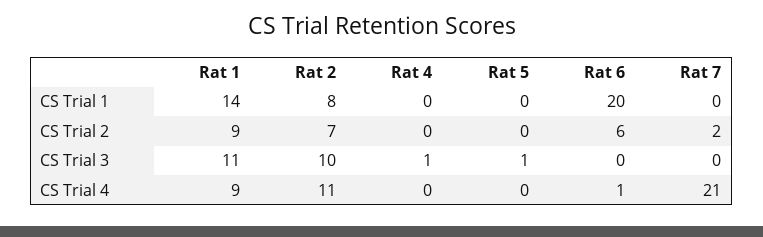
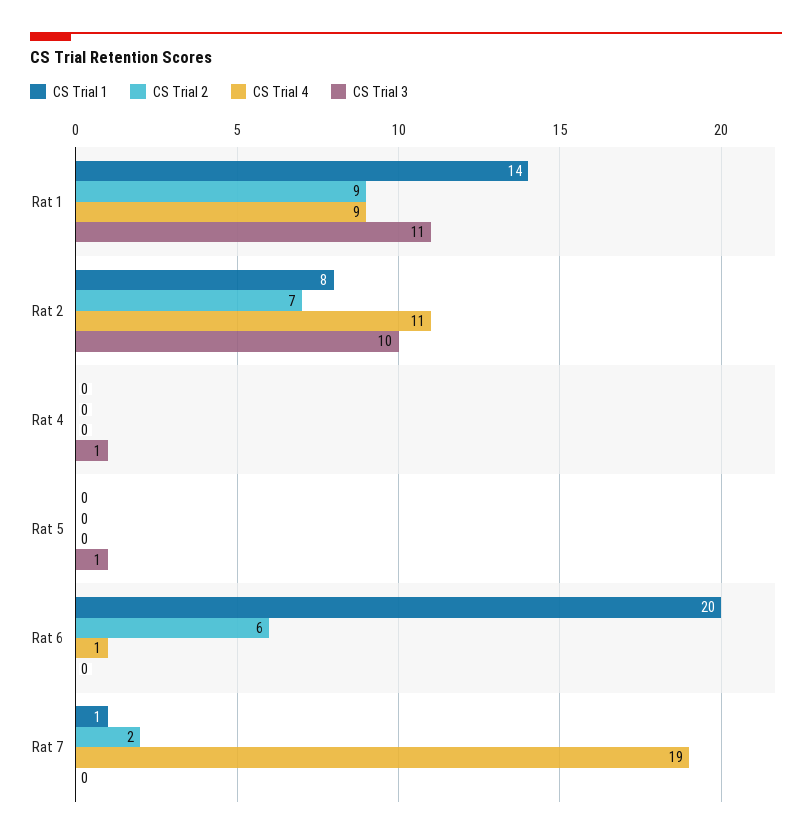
CS Trial 1, Rat 7: 0 -> 1
CS Trial 4, Rat 7: 21 -> 19

